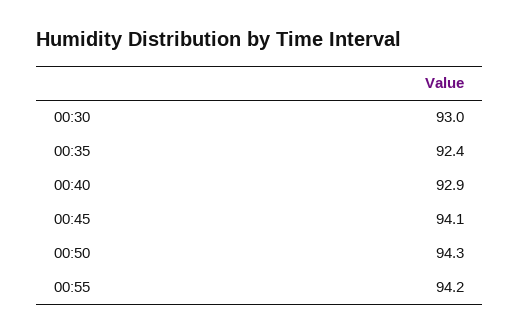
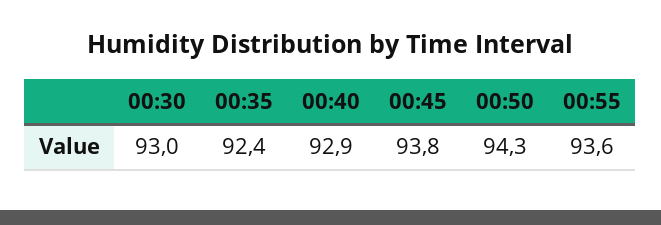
00:45: 94.1 -> 93.8
00:55: 94.2 -> 93.6

